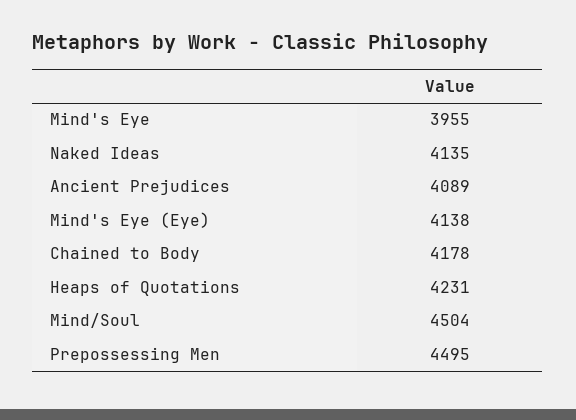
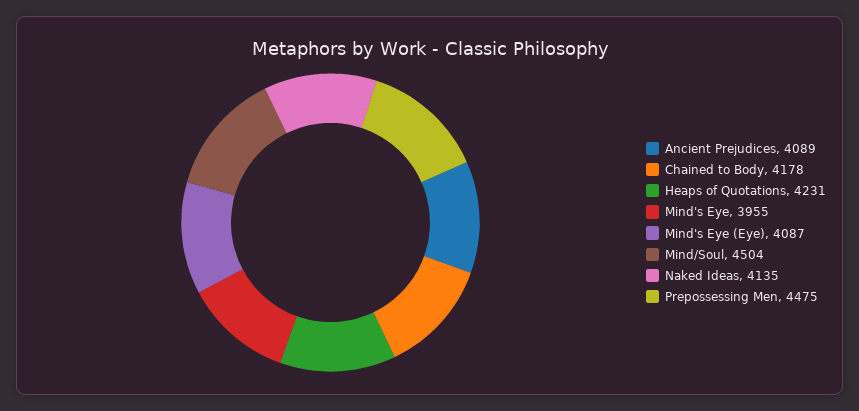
Mind's Eye (Eye): 4138 -> 4087
Prepossessing Men: 4495 -> 4475

